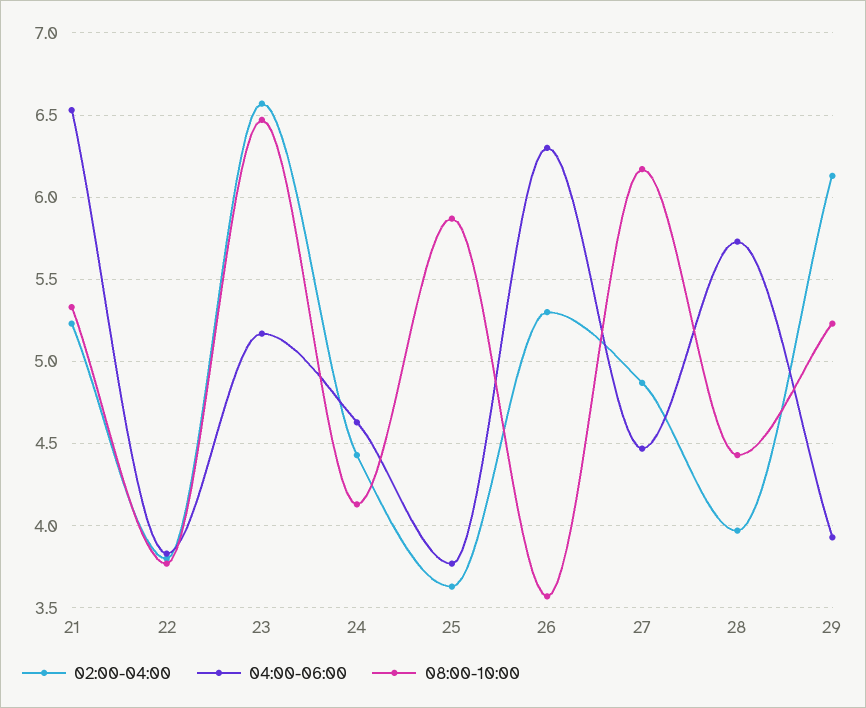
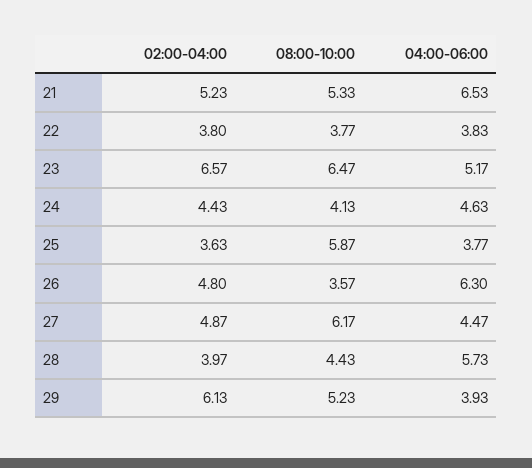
02:00-04:00, 26: 5.3 -> 4.8

